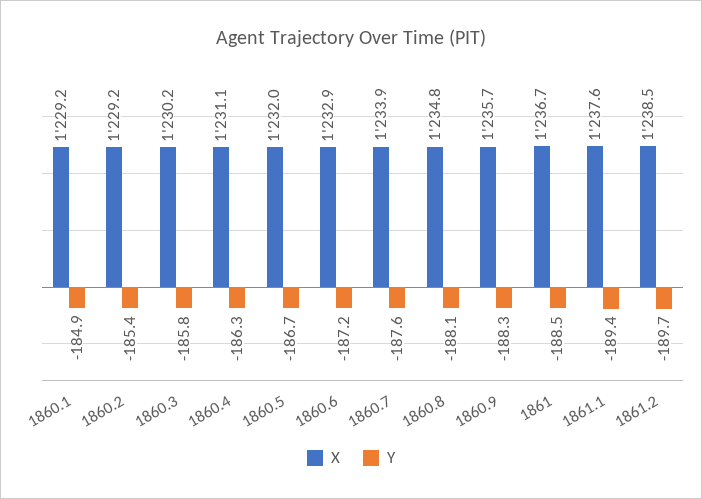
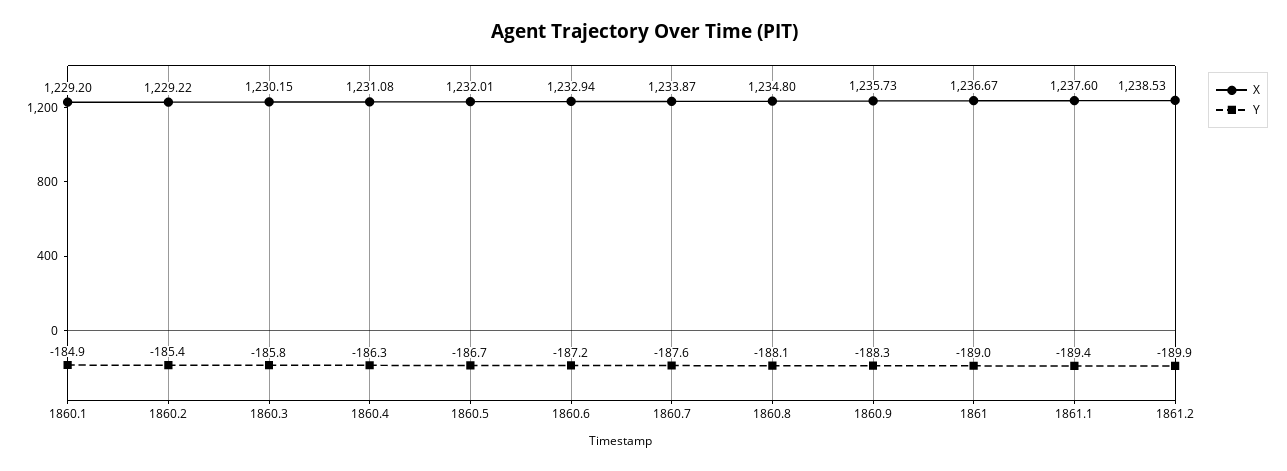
Y, 1861: -188.5 -> -189
Y, 1861.2: -189.7 -> -189.9

